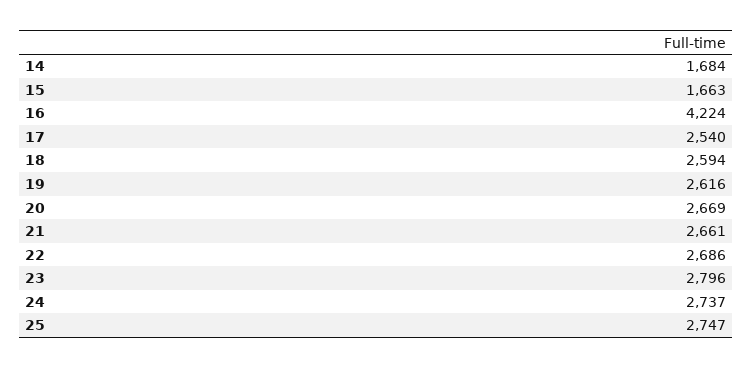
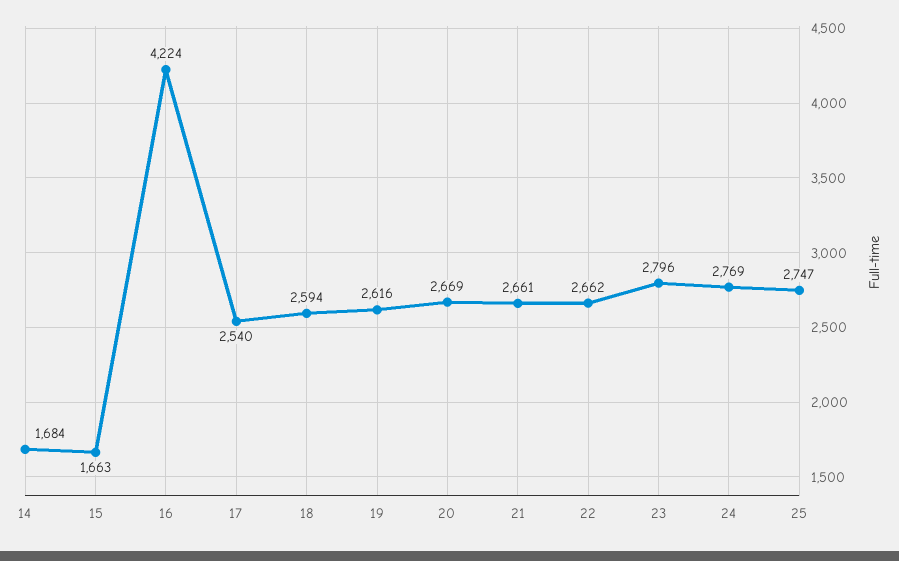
22: 2686 -> 2662
24: 2737 -> 2769

